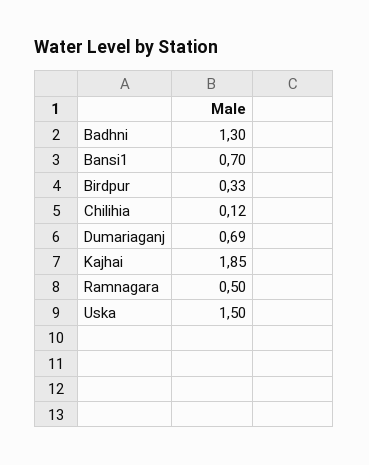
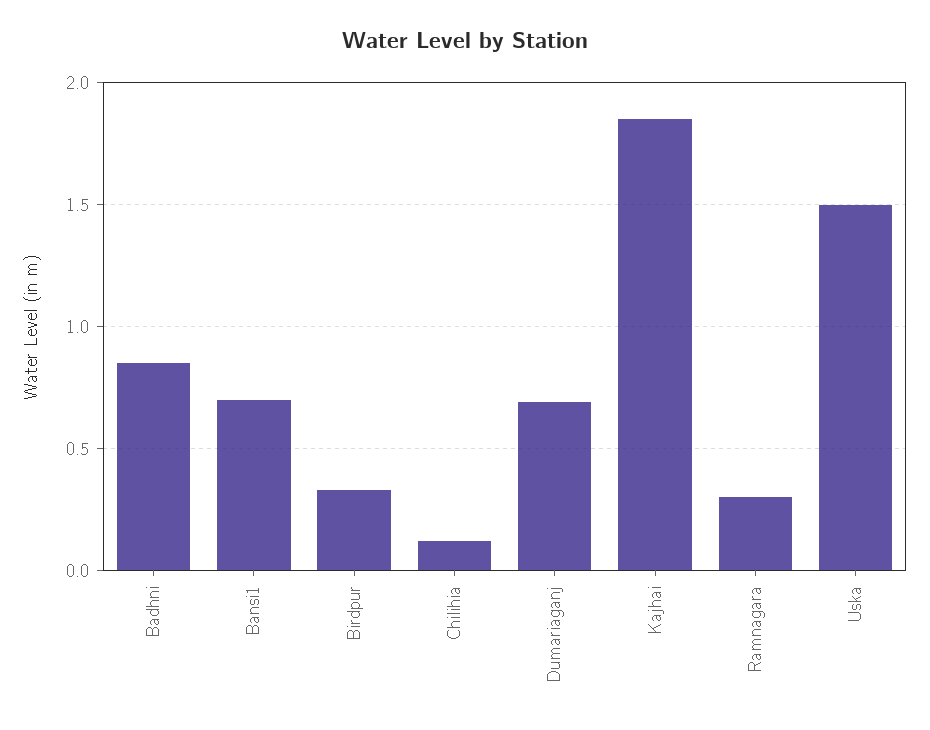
Badhni: 1.3 -> 0.85
Ramnagara: 0.5 -> 0.3

